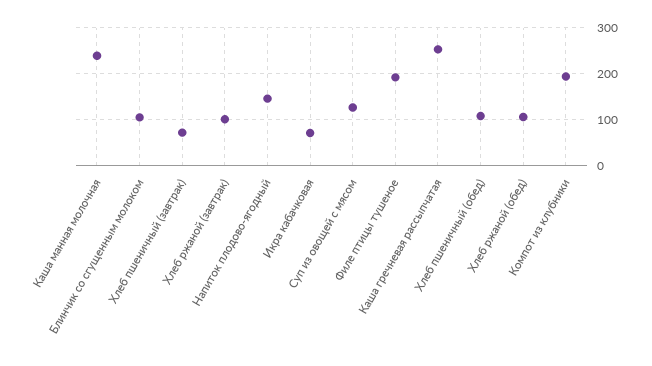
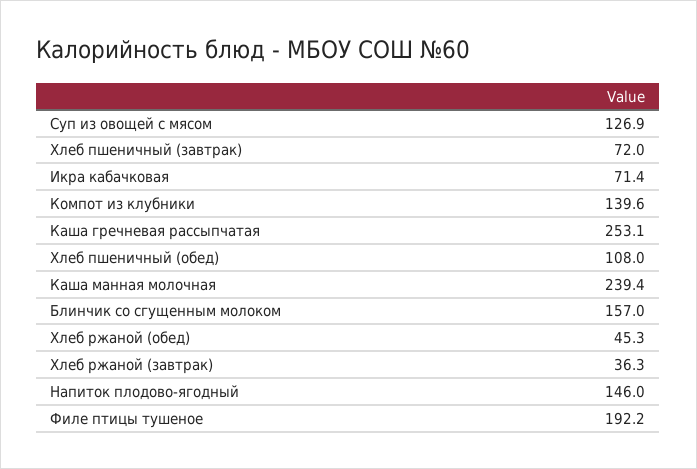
Блинчик со сгущенным молоком: 100 -> 157
Хлеб ржаной (завтрак): 100 -> 36.3
Хлеб ржаной (обед): 100 -> 45.3
Компот из клубники: 200 -> 139.6

